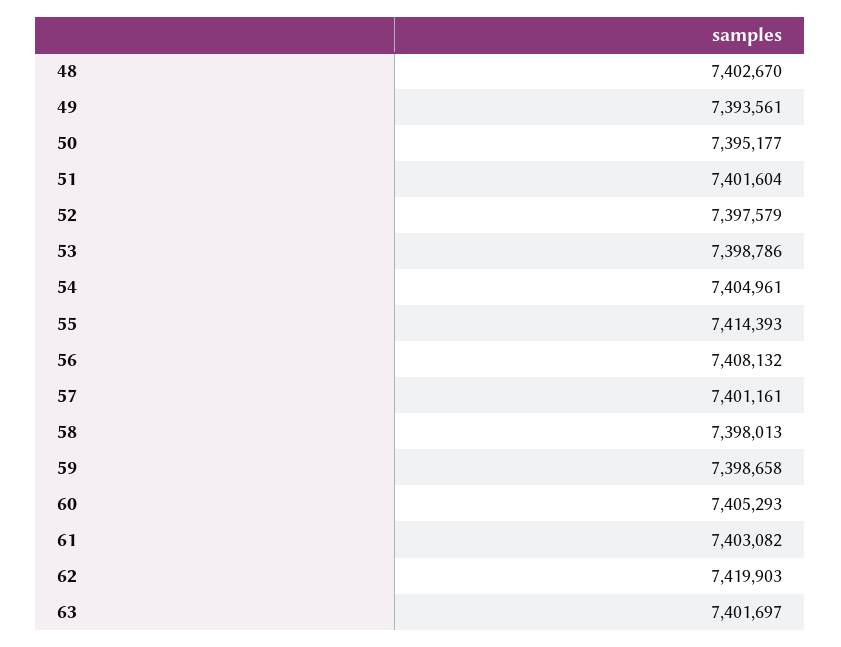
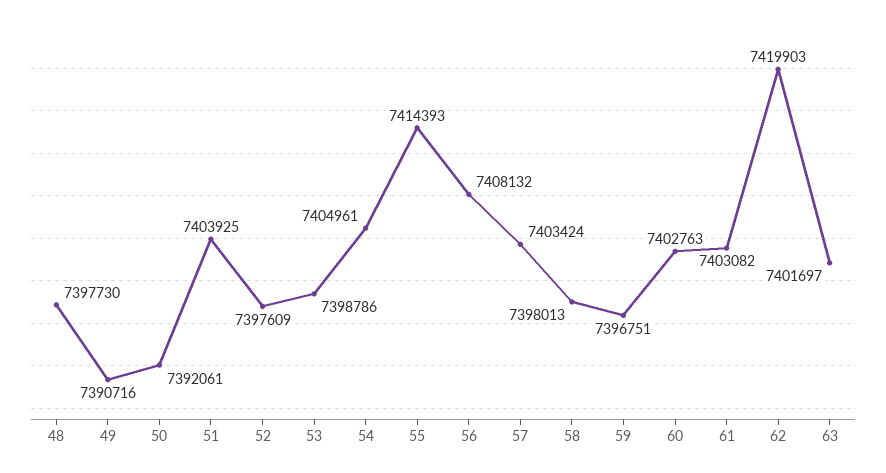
48: 7402670 -> 7397730
49: 7393561 -> 7390716
50: 7395177 -> 7392061
51: 7401604 -> 7403925
52: 7397579 -> 7397609
57: 7401161 -> 7403424
59: 7398658 -> 7396751
60: 7405293 -> 7402763

